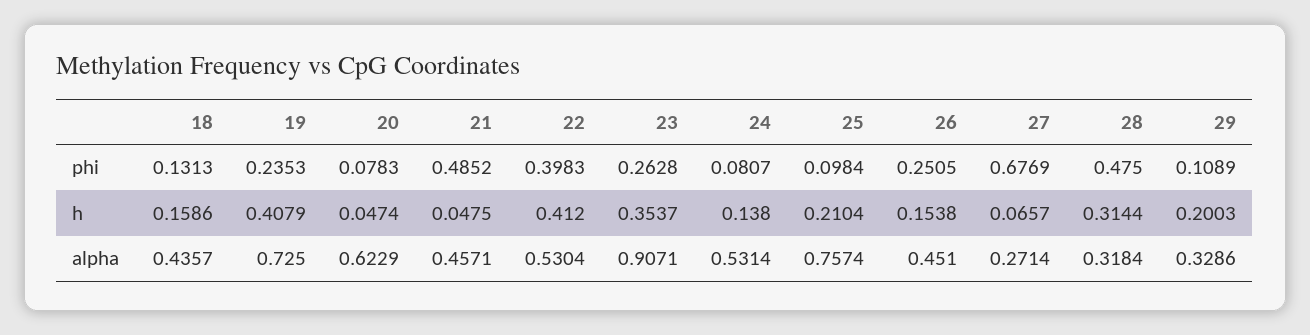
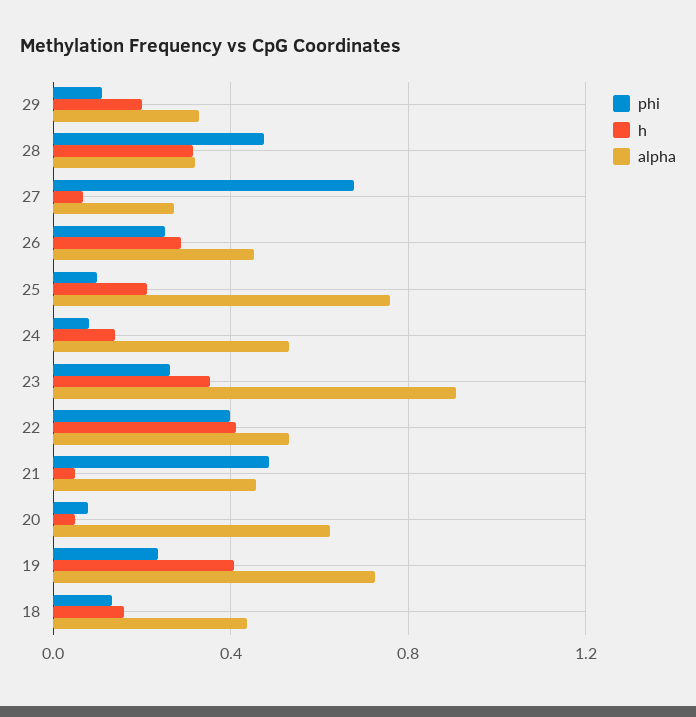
h, 26: 0.1538 -> 0.3

